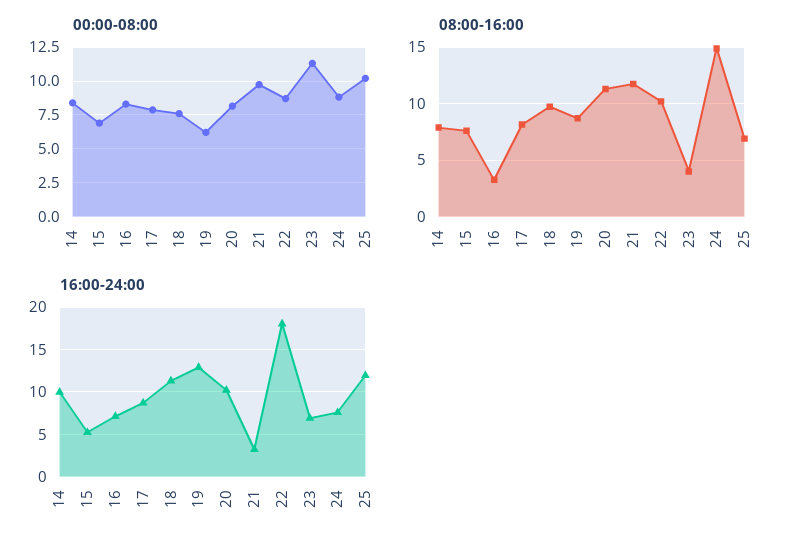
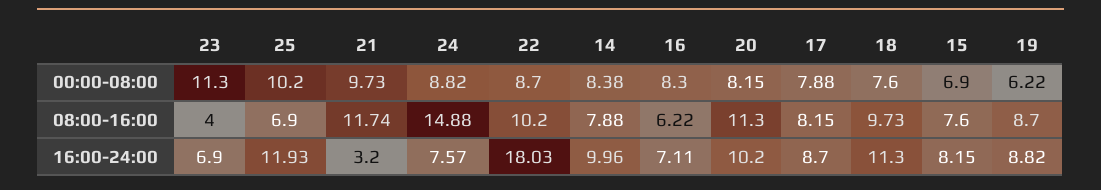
08:00-16:00, 16: 3 -> 6.22
16:00-24:00, 15: 5 -> 8.15
16:00-24:00, 19: 13 -> 8.82

